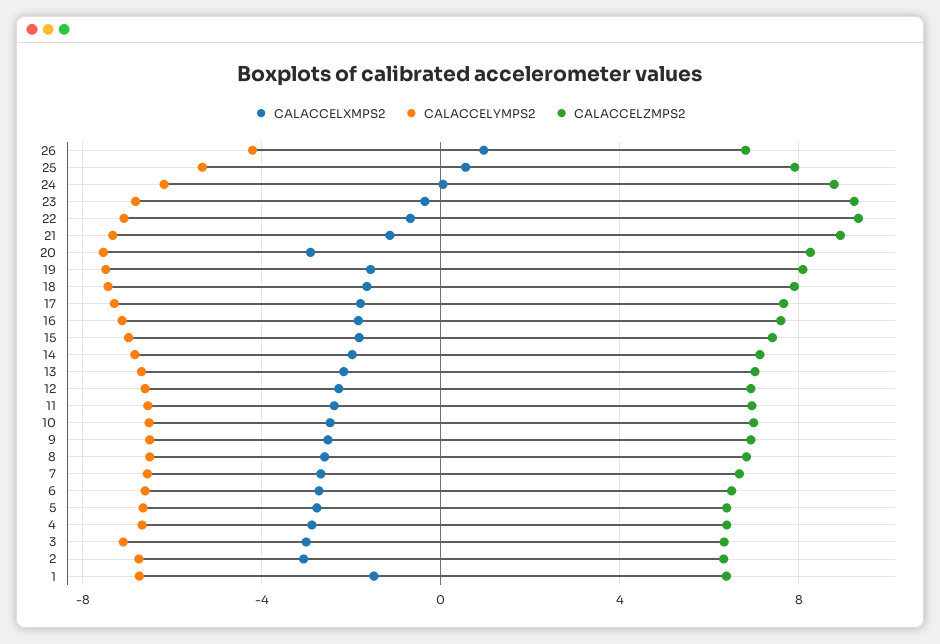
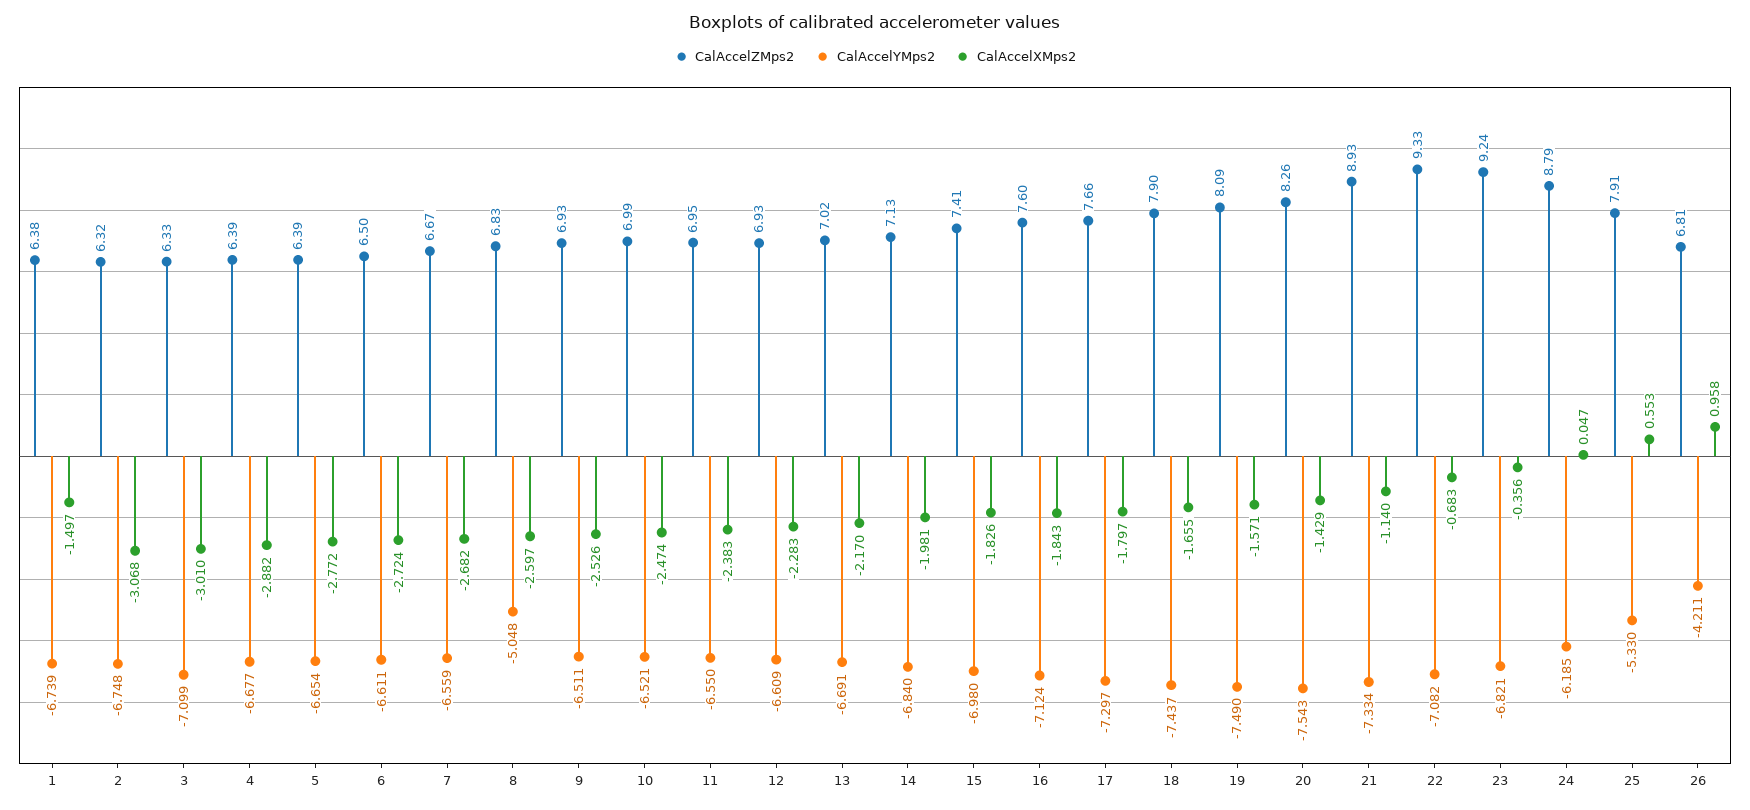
CALACCELXMPS2, 20: -3 -> -1.429
CALACCELYMPS2, 8: -6.5 -> -5.048

